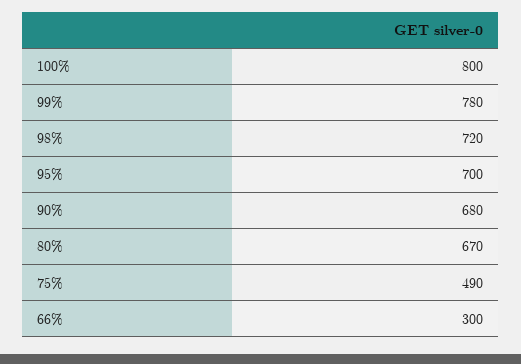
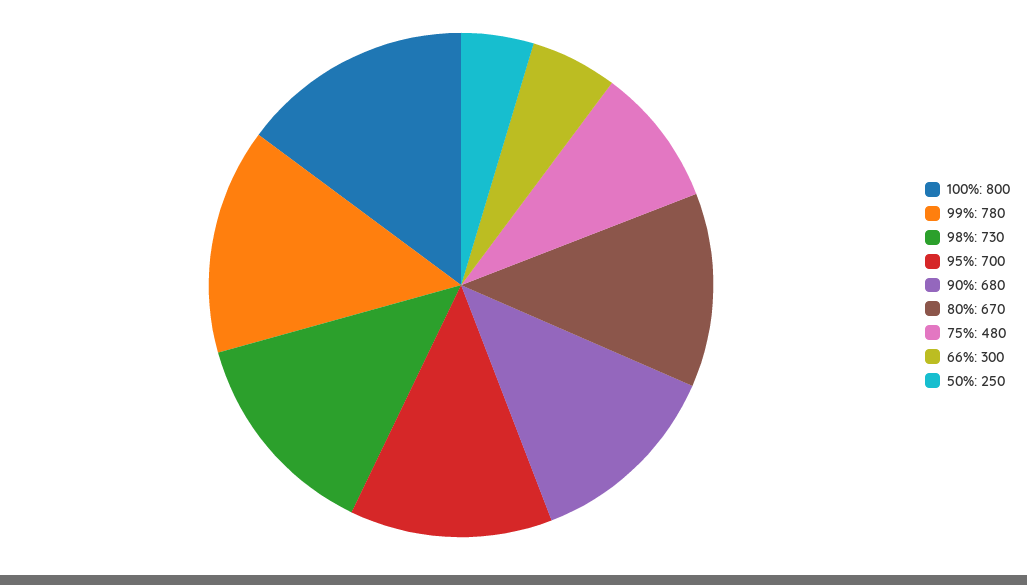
98%: 720 -> 730
75%: 490 -> 480
50%: none -> 250

